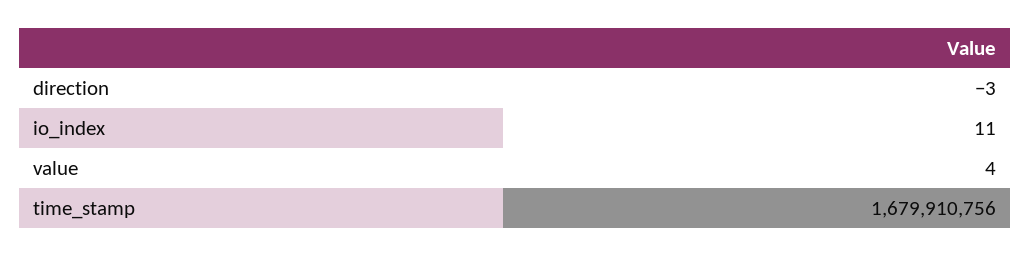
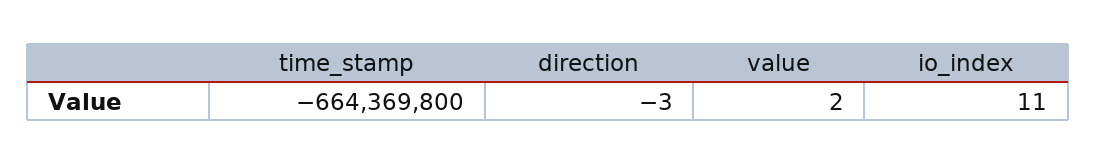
value: 4 -> 2
time_stamp: 1679910756 -> -664369800

